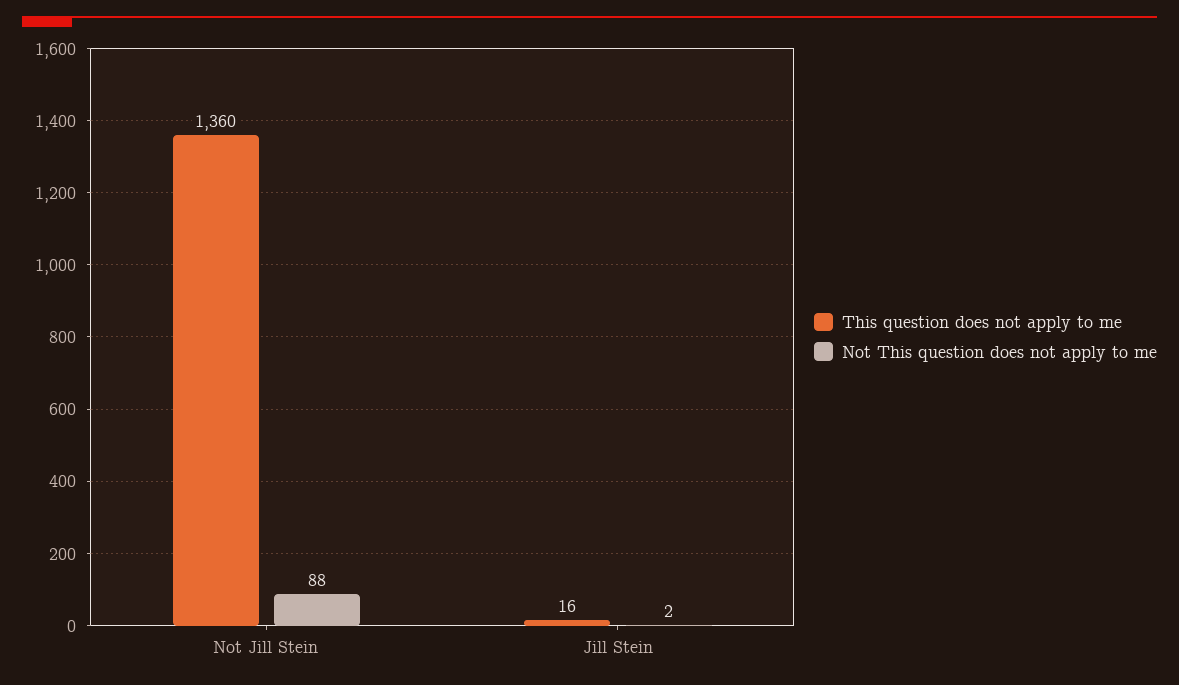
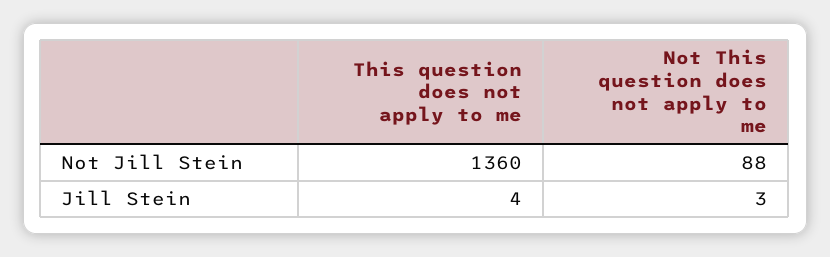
This question does not apply to me, Jill Stein: 16 -> 4
Not This question does not apply to me, Jill Stein: 2 -> 3

